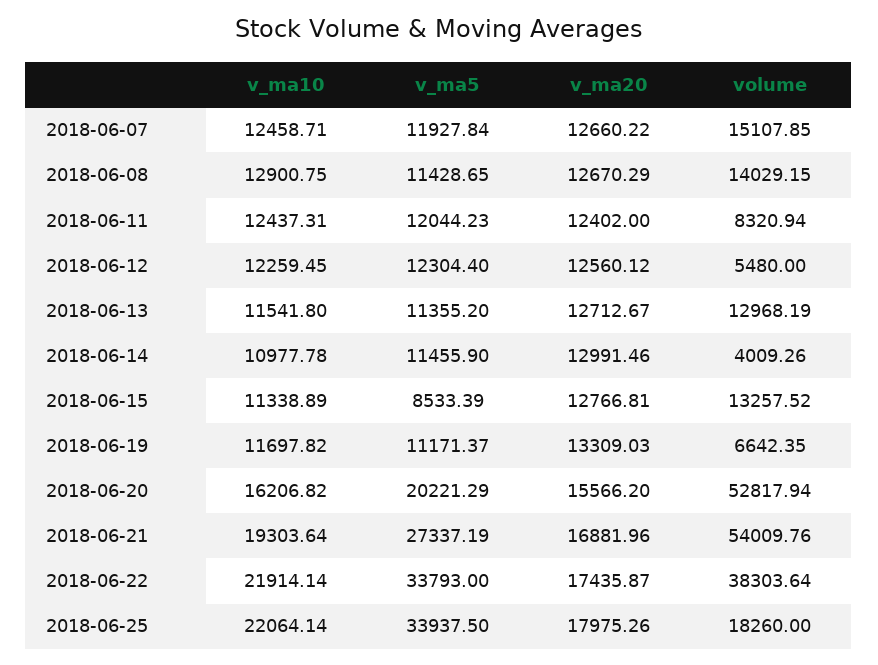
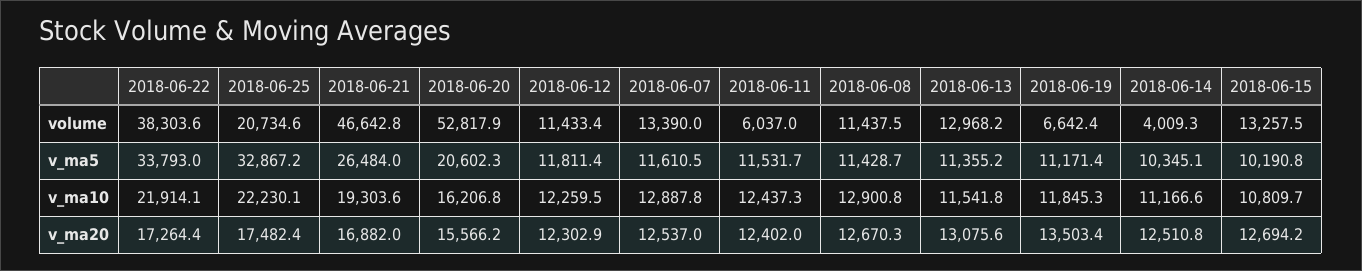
v_ma10, 2018-06-07: 12458.71 -> 12887.8
v_ma5, 2018-06-07: 11927.84 -> 11610.5
v_ma20, 2018-06-07: 12660.22 -> 12537
volume, 2018-06-07: 15107.85 -> 13390
volume, 2018-06-08: 14029.15 -> 11437.5
v_ma5, 2018-06-11: 12044.23 -> 11531.7
volume, 2018-06-11: 8320.94 -> 6037
v_ma5, 2018-06-12: 12304.4 -> 11811.4
v_ma20, 2018-06-12: 12560.12 -> 12302.9
volume, 2018-06-12: 5480 -> 11433.4
v_ma20, 2018-06-13: 12712.67 -> 13075.6
v_ma10, 2018-06-14: 10977.78 -> 11166.6
v_ma5, 2018-06-14: 11455.9 -> 10345.1
v_ma20, 2018-06-14: 12991.46 -> 12510.8
v_ma10, 2018-06-15: 11338.89 -> 10809.7
v_ma5, 2018-06-15: 8533.39 -> 10190.8
v_ma20, 2018-06-15: 12766.81 -> 12694.2
v_ma10, 2018-06-19: 11697.82 -> 11845.3
v_ma20, 2018-06-19: 13309.03 -> 13503.4
v_ma5, 2018-06-20: 20221.29 -> 20602.3
v_ma5, 2018-06-21: 27337.19 -> 26484
volume, 2018-06-21: 54009.76 -> 46642.8
v_ma20, 2018-06-22: 17435.87 -> 17264.4
v_ma10, 2018-06-25: 22064.14 -> 22230.1
v_ma5, 2018-06-25: 33937.5 -> 32867.2
v_ma20, 2018-06-25: 17975.26 -> 17482.4
volume, 2018-06-25: 18260 -> 20734.6

